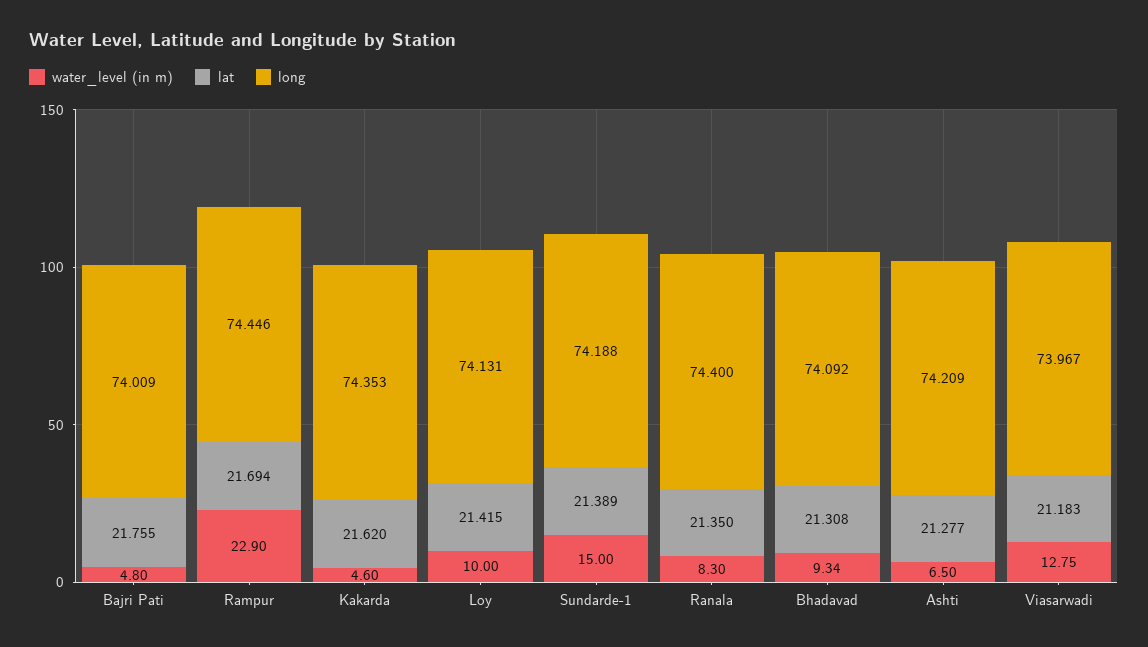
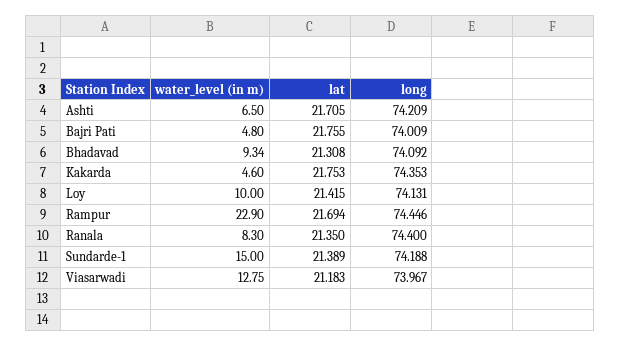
lat, Kakarda: 21.62 -> 21.753
lat, Ashti: 21.277 -> 21.705

